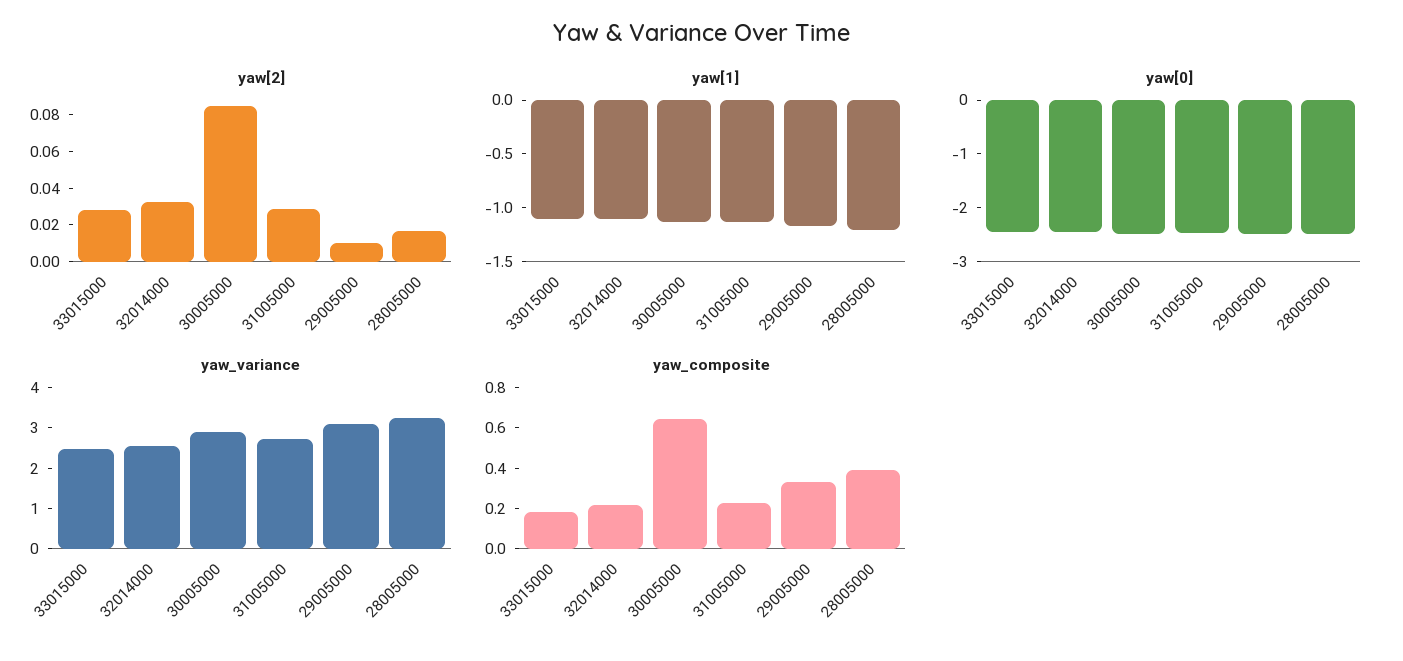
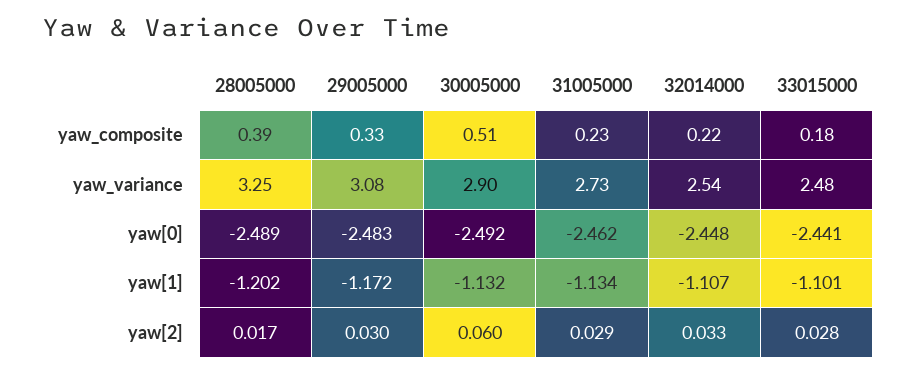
yaw[2], 30005000: 0.085 -> 0.06
yaw[2], 29005000: 0.01 -> 0.03
yaw_composite, 30005000: 0.65 -> 0.51

